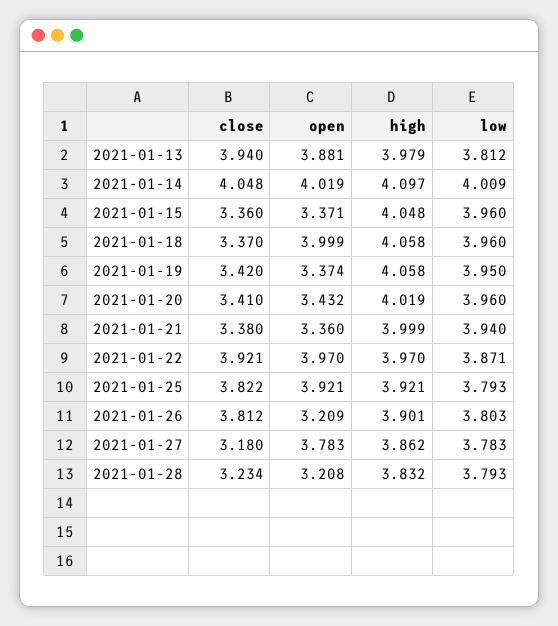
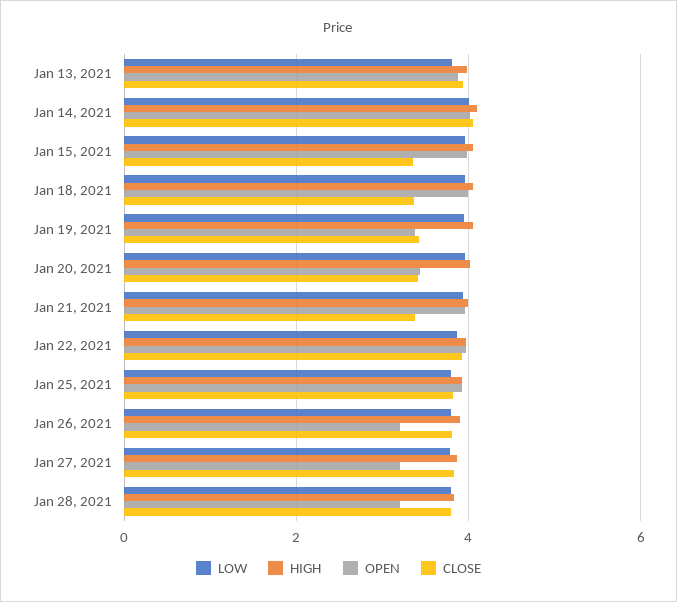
open, 2021-01-15: 3.371 -> 4
open, 2021-01-21: 3.36 -> 4
close, 2021-01-27: 3.18 -> 3.8
open, 2021-01-27: 3.783 -> 3.2
close, 2021-01-28: 3.234 -> 3.8

